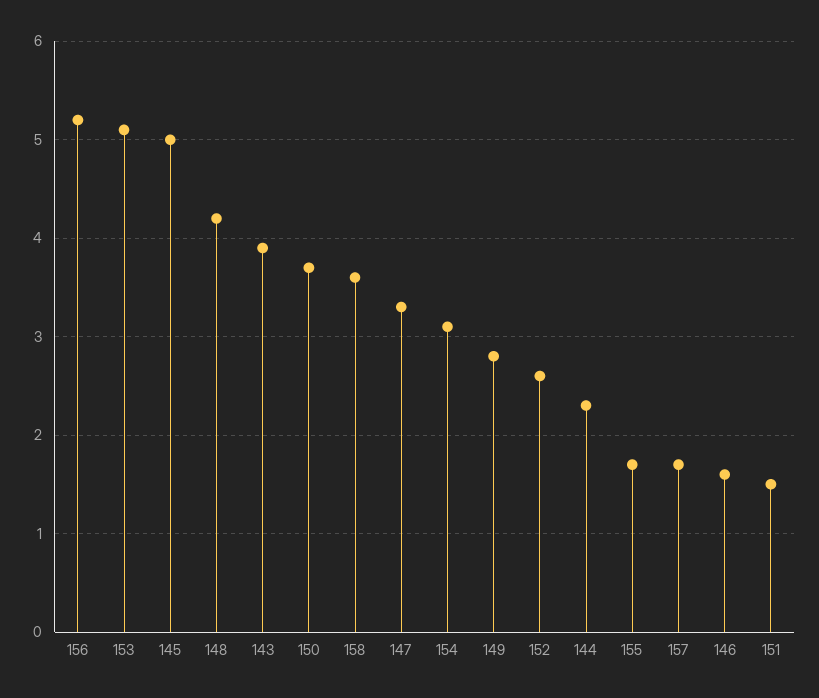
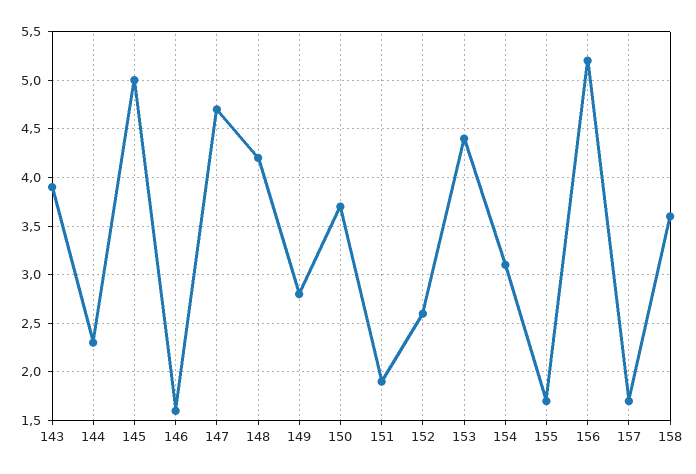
153: 5.1 -> 4.4
147: 3.3 -> 4.7
151: 1.5 -> 1.9

